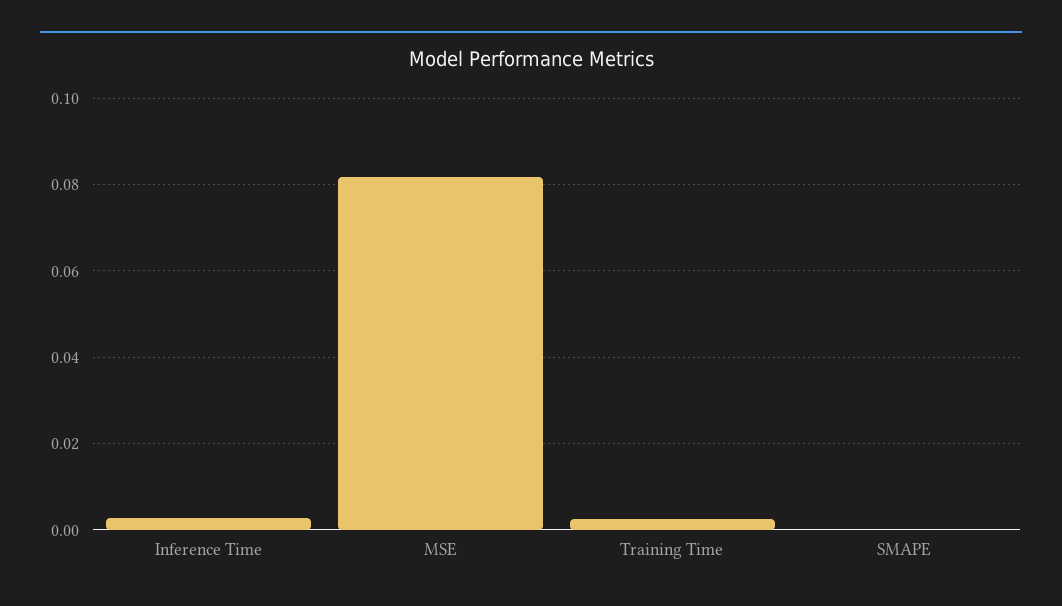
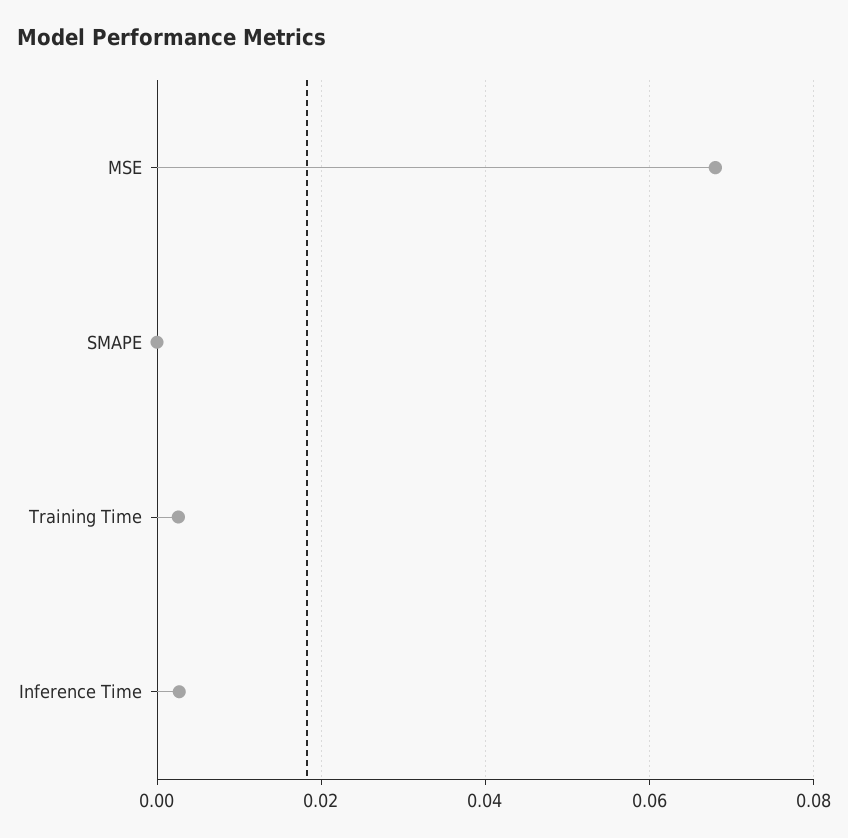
MSE: 0.082 -> 0.068

